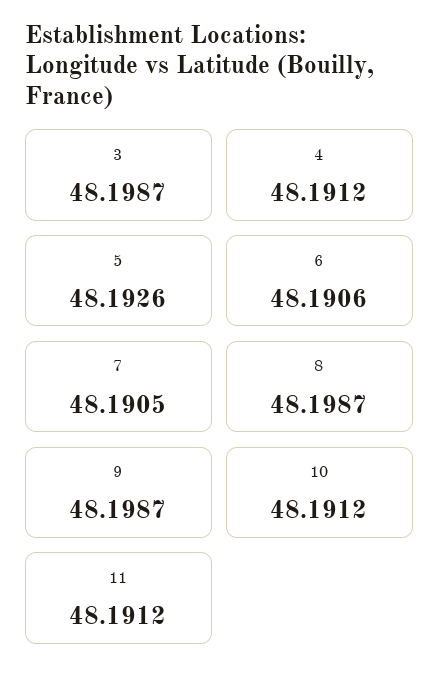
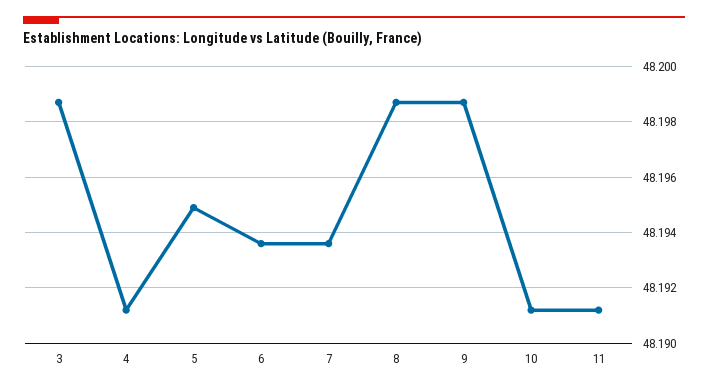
5: 48.1926 -> 48.195
6: 48.1906 -> 48.1935
7: 48.1905 -> 48.1935

